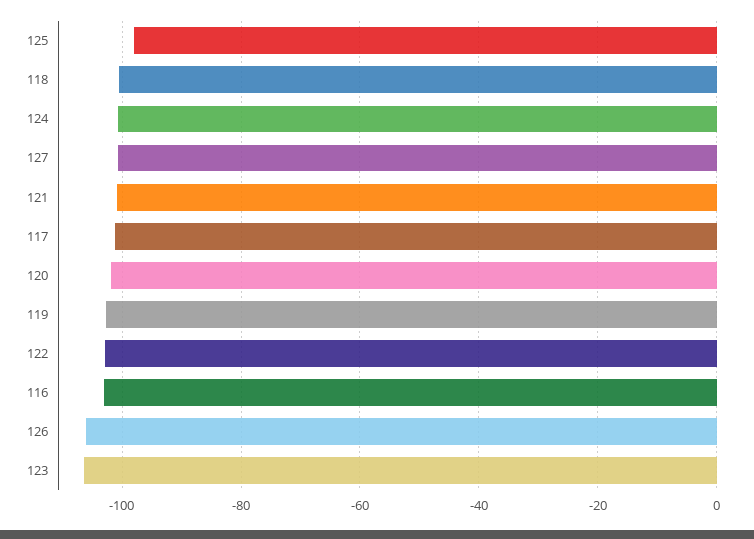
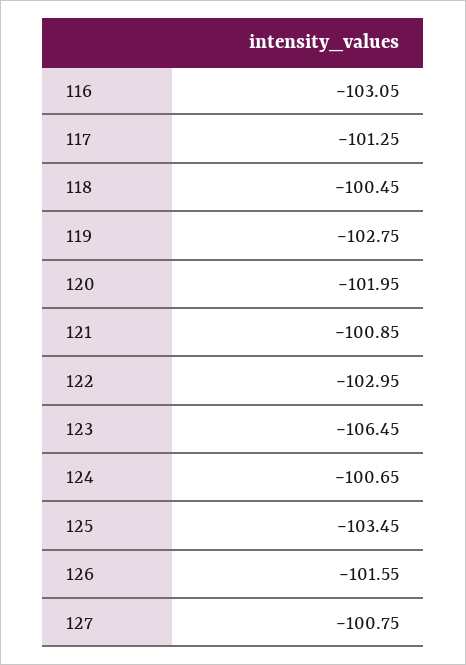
125: -98 -> -103.45
126: -106 -> -101.55

